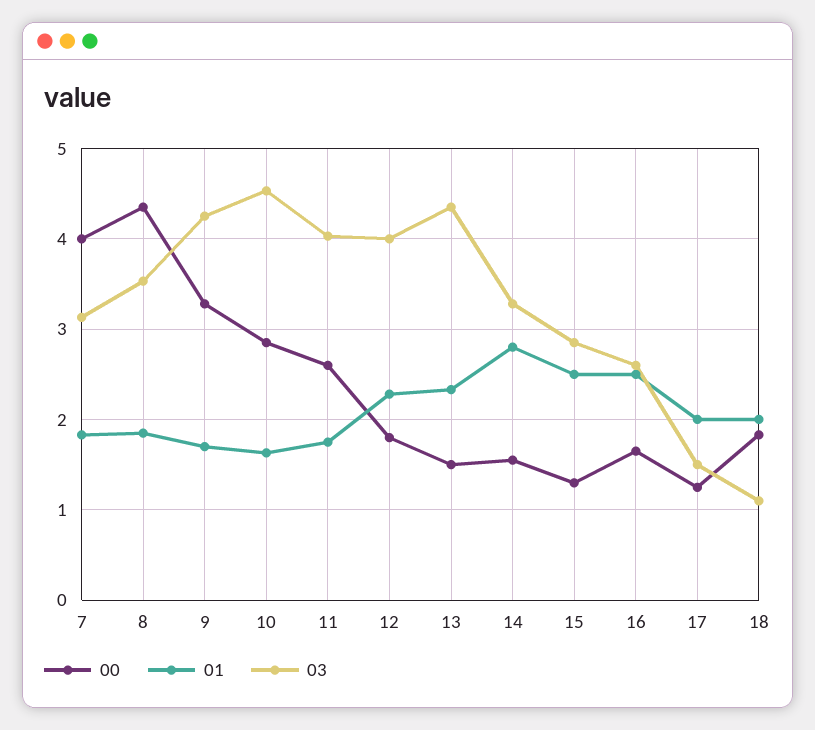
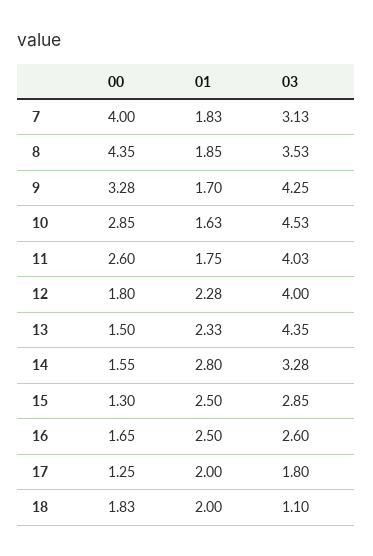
03, 17: 1.5 -> 1.8

